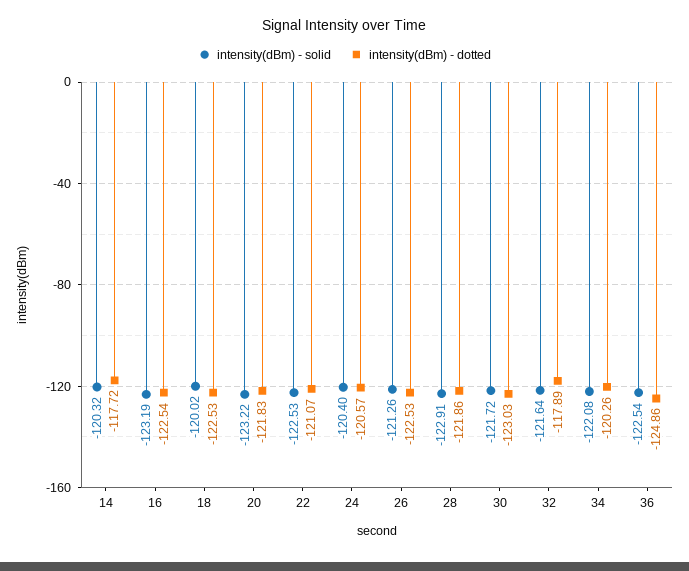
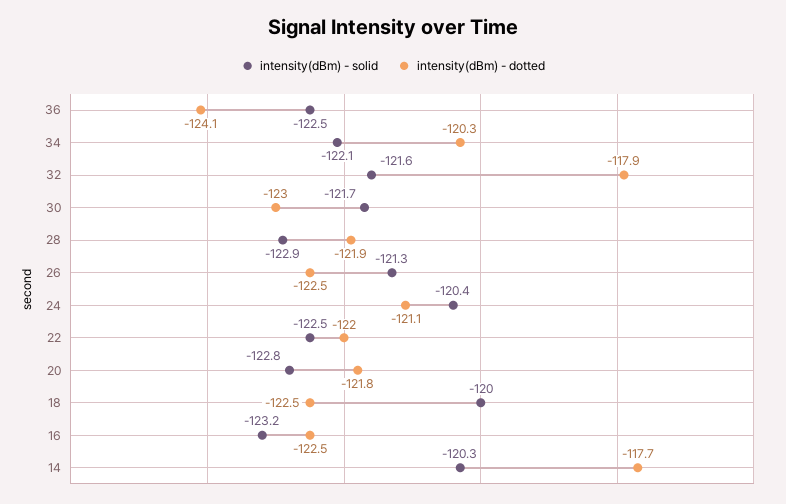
intensity(dBm) - solid, 20: -123.22 -> -122.8
intensity(dBm) - dotted, 22: -121.07 -> -122
intensity(dBm) - dotted, 24: -120.57 -> -121.1
intensity(dBm) - dotted, 36: -124.86 -> -124.1

